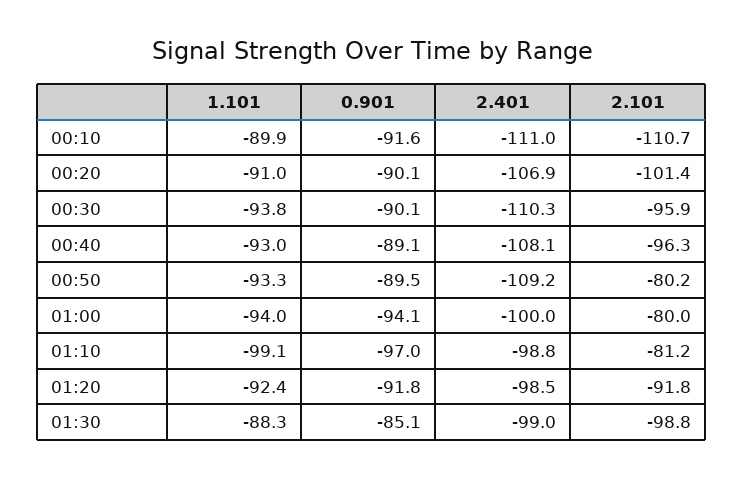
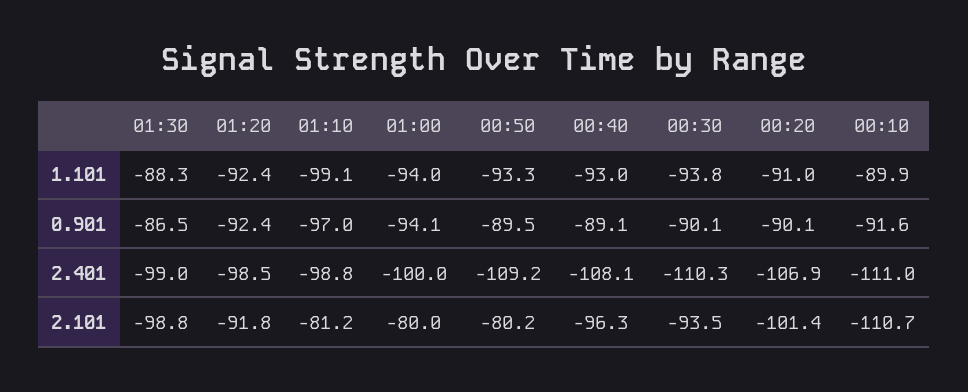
2.101, 00:30: -95.9 -> -93.5
0.901, 01:20: -91.8 -> -92.4
0.901, 01:30: -85.1 -> -86.5

